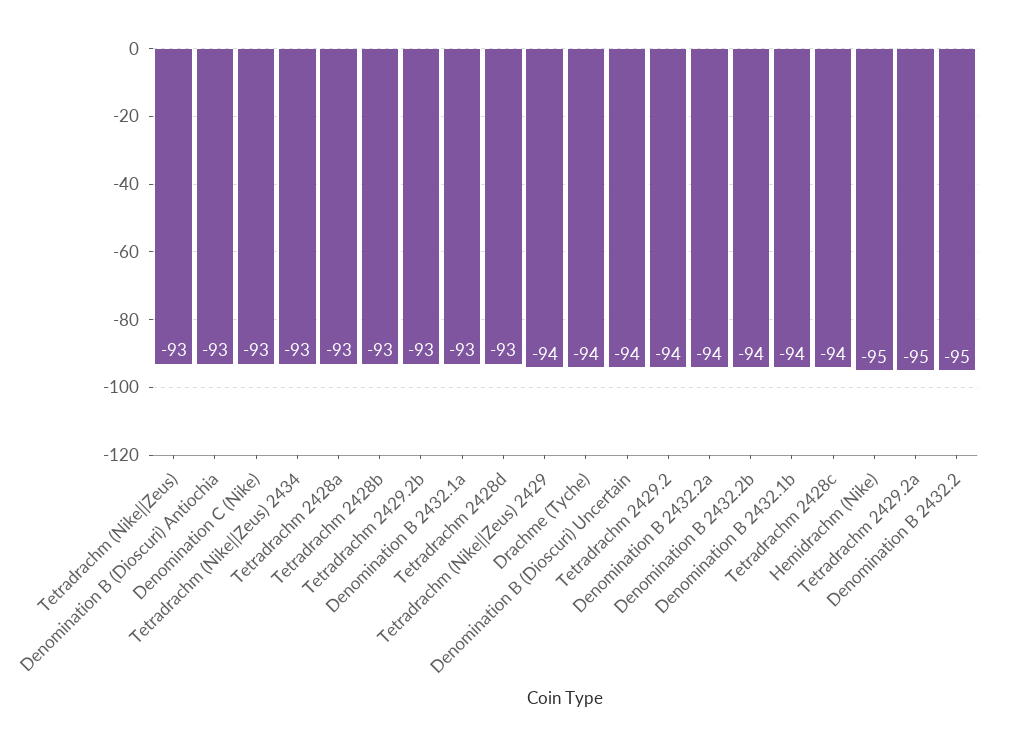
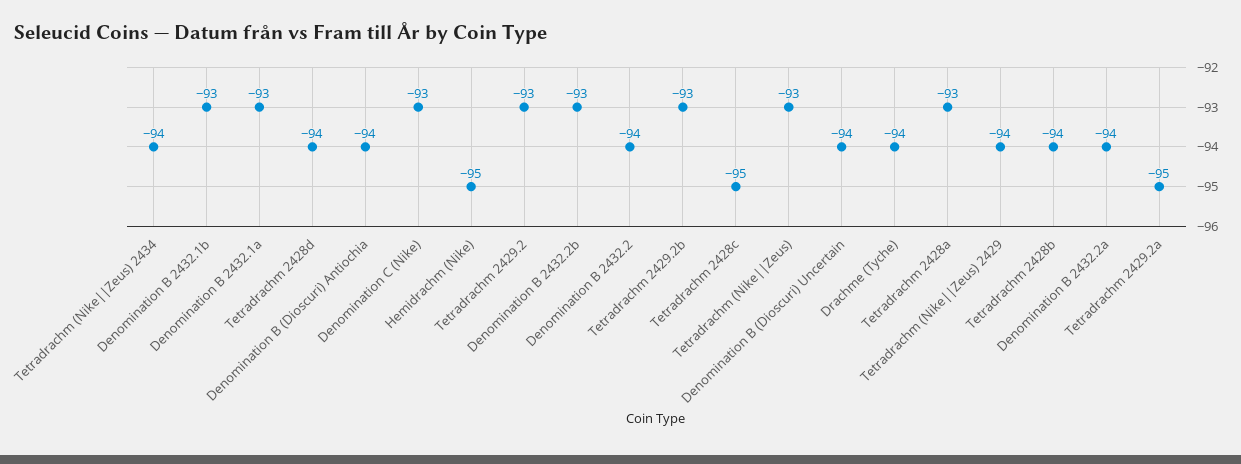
Denomination B (Dioscuri) Antiochia: -93 -> -94
Tetradrachm (Nike||Zeus) 2434: -93 -> -94
Tetradrachm 2428b: -93 -> -94
Tetradrachm 2428d: -93 -> -94
Tetradrachm 2429.2: -94 -> -93
Denomination B 2432.2b: -94 -> -93
Denomination B 2432.1b: -94 -> -93
Tetradrachm 2428c: -94 -> -95
Denomination B 2432.2: -95 -> -94

